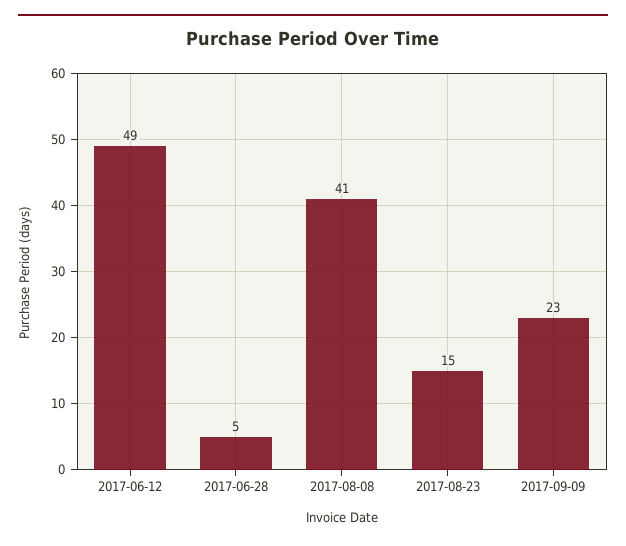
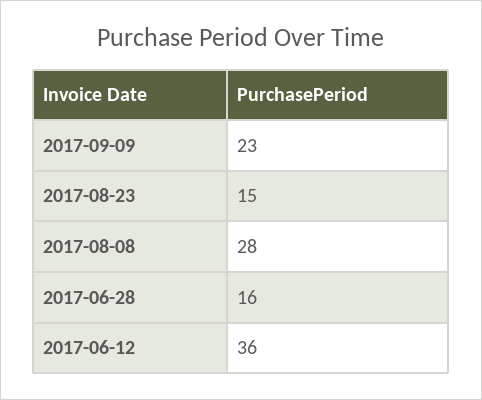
2017-06-12: 49 -> 36
2017-06-28: 5 -> 16
2017-08-08: 41 -> 28

